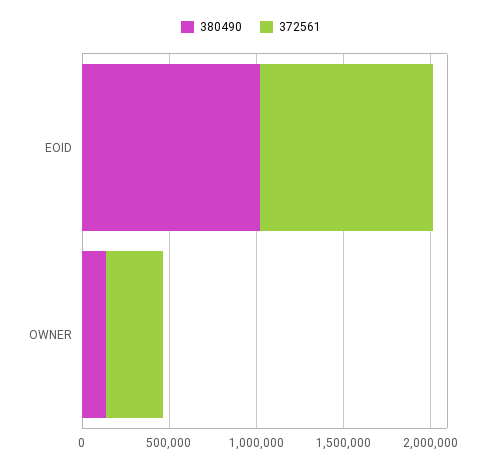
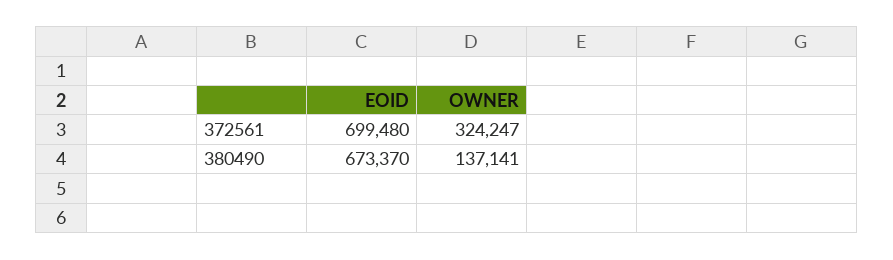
380490, EOID: 1000000 -> 673370
372561, EOID: 1000000 -> 699480

